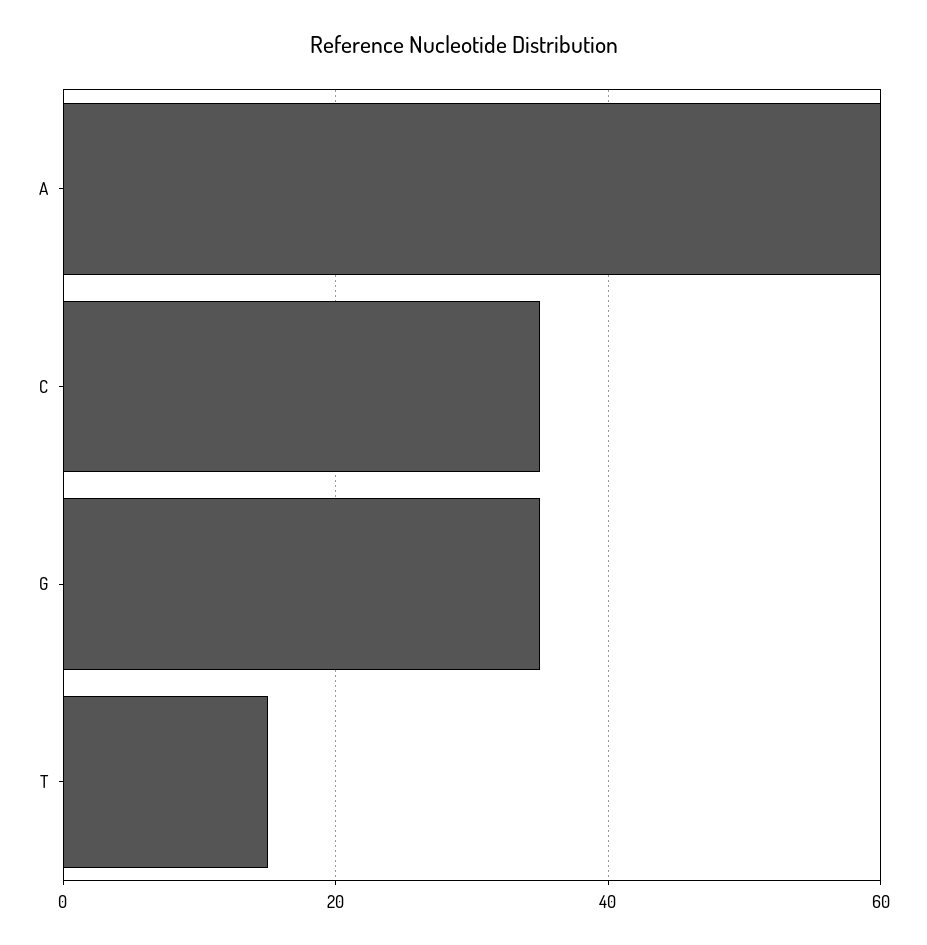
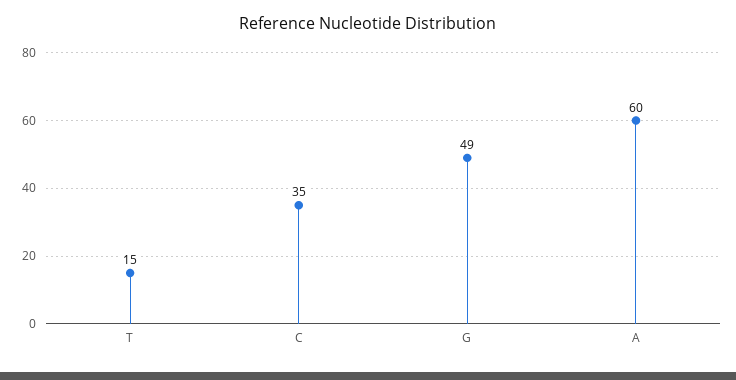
G: 35 -> 49

